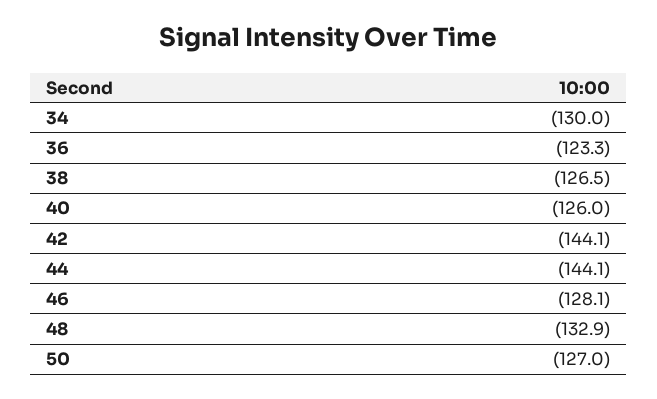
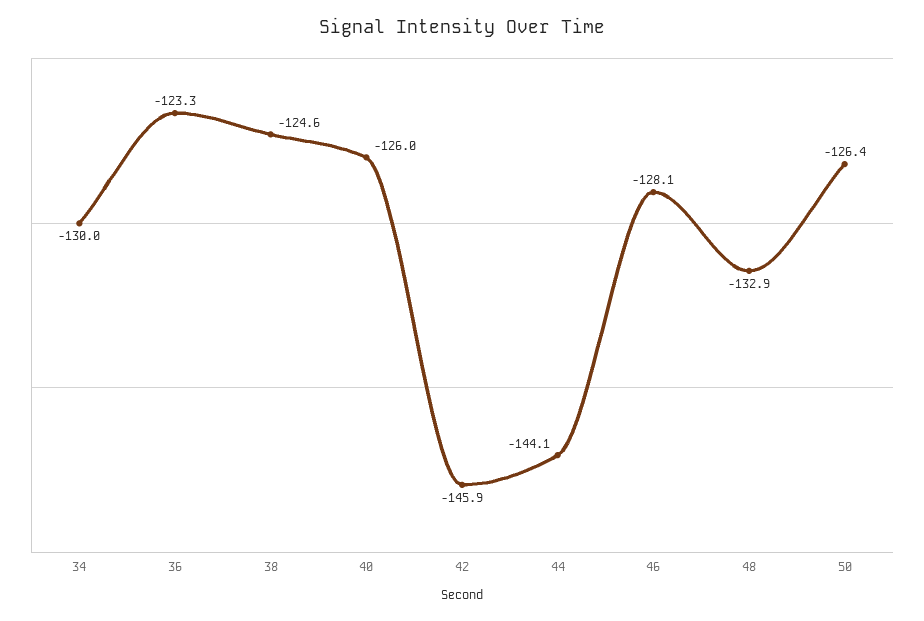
38: -126.5 -> -124.6
42: -144.1 -> -145.9
50: -127 -> -126.4

